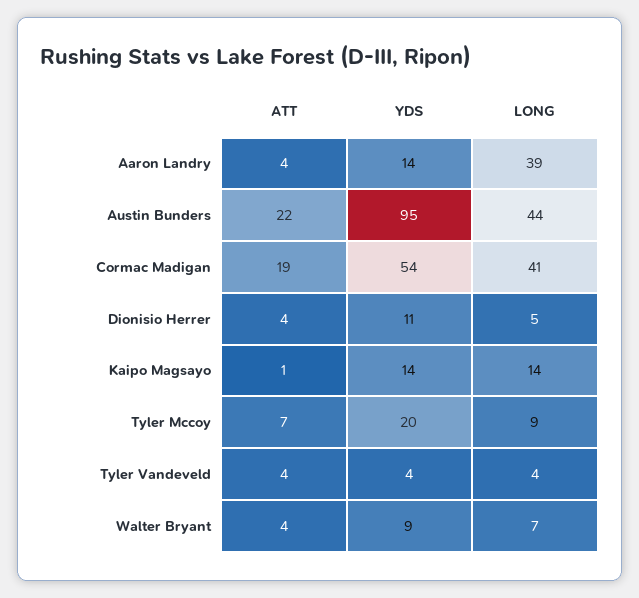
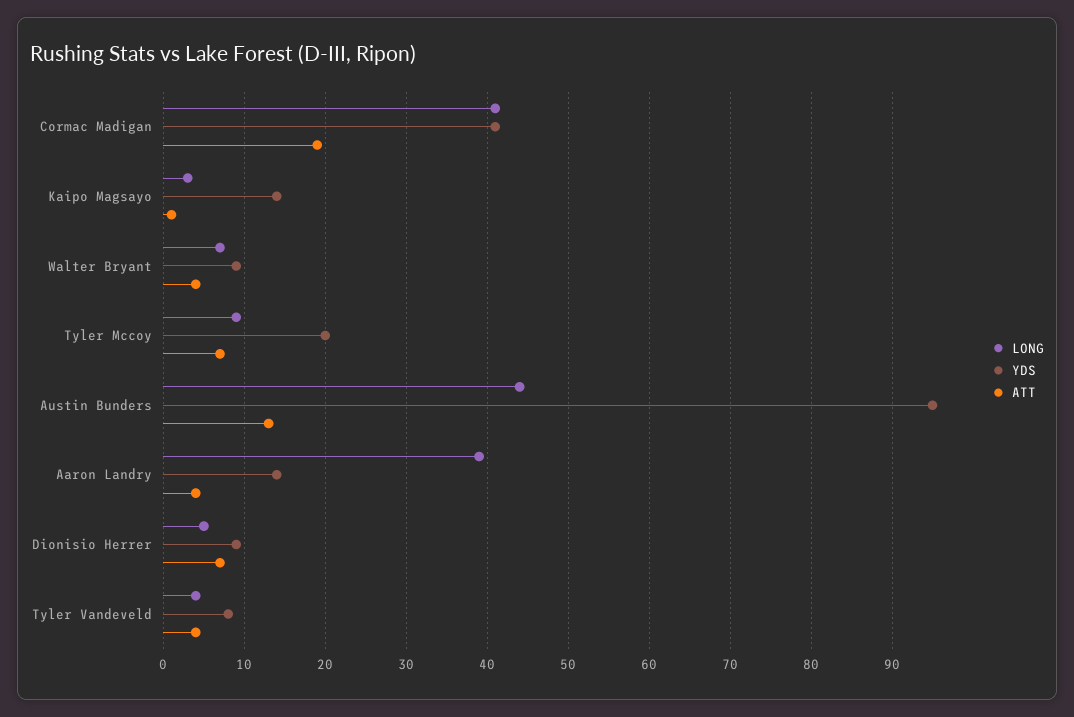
ATT, Austin Bunders: 22 -> 13
YDS, Cormac Madigan: 54 -> 41
ATT, Dionisio Herrer: 4 -> 7
YDS, Dionisio Herrer: 11 -> 9
LONG, Kaipo Magsayo: 14 -> 3
YDS, Tyler Vandeveld: 4 -> 8

